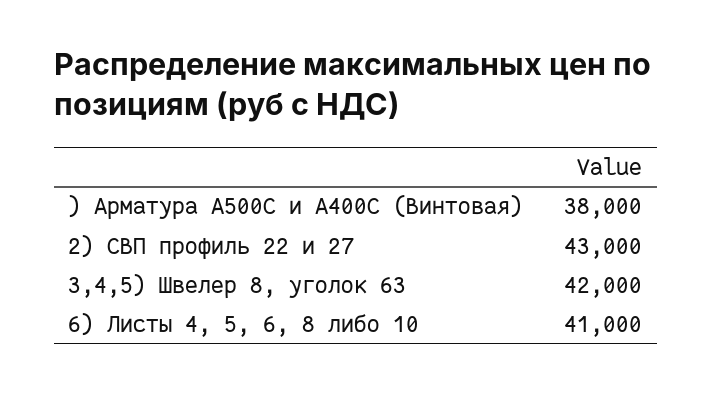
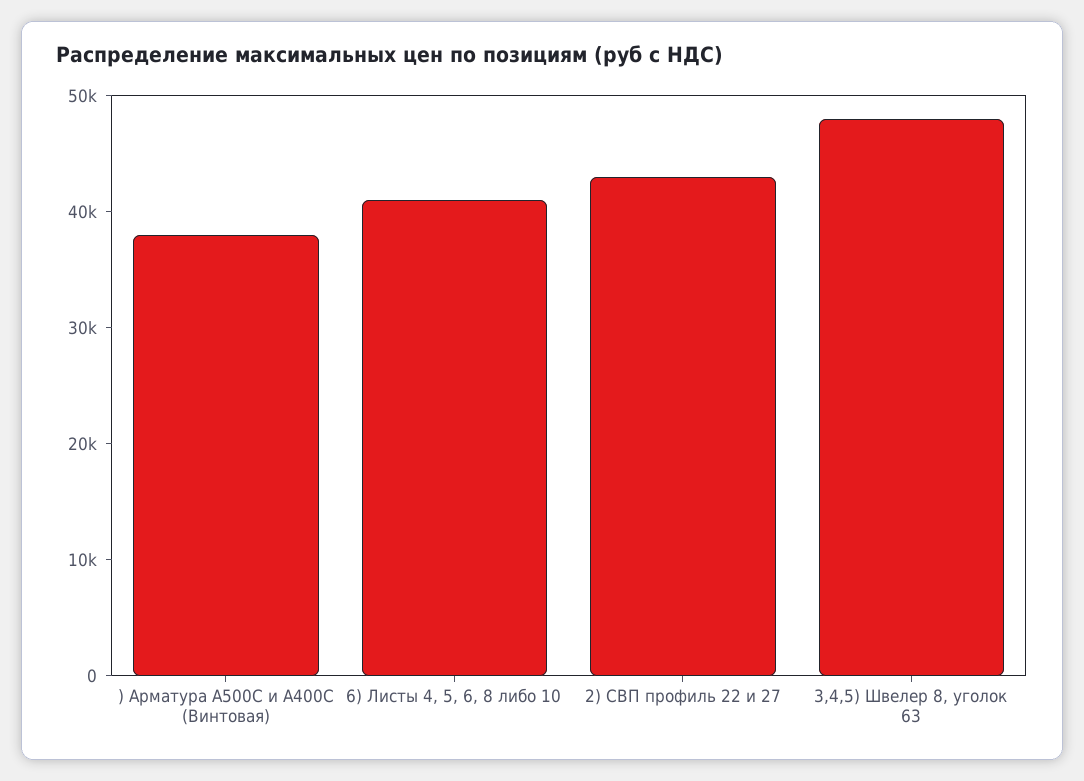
3,4,5) Швелер 8, уголок 63: 42000 -> 48000

